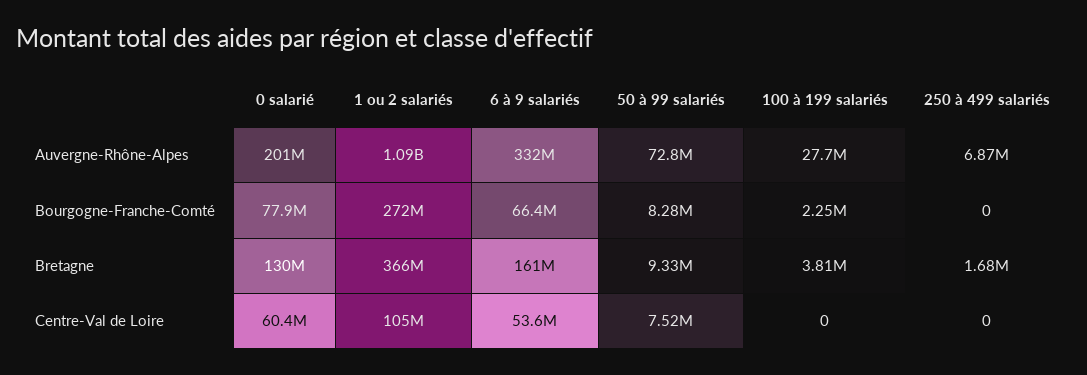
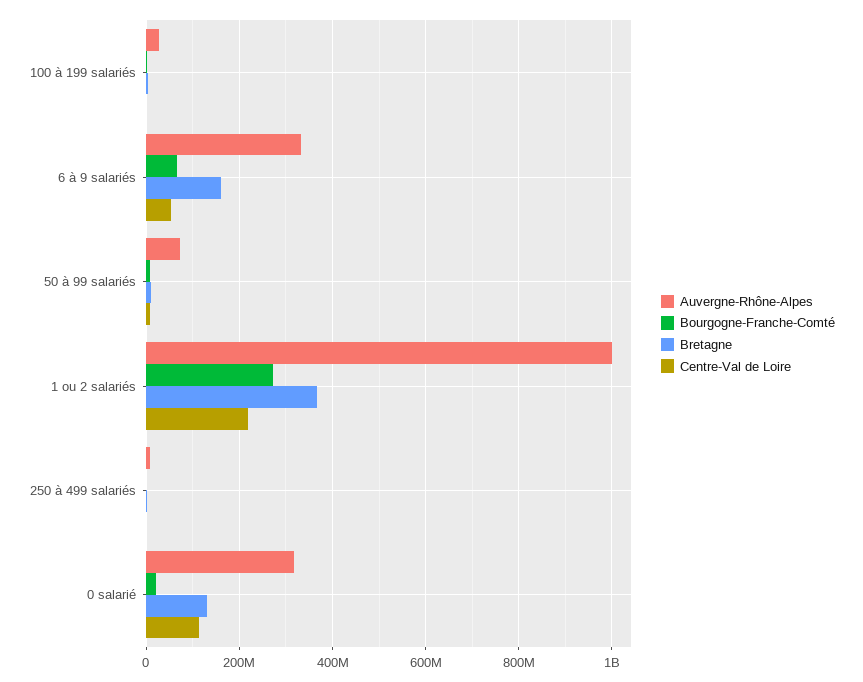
Auvergne-Rhône-Alpes, 0 salarié: 201000000 -> 320000000
Auvergne-Rhône-Alpes, 1 ou 2 salariés: 1090000000 -> 1000000000
Bourgogne-Franche-Comté, 0 salarié: 77900000 -> 20000000
Centre-Val de Loire, 0 salarié: 60400000 -> 120000000
Centre-Val de Loire, 1 ou 2 salariés: 105000000 -> 220000000

